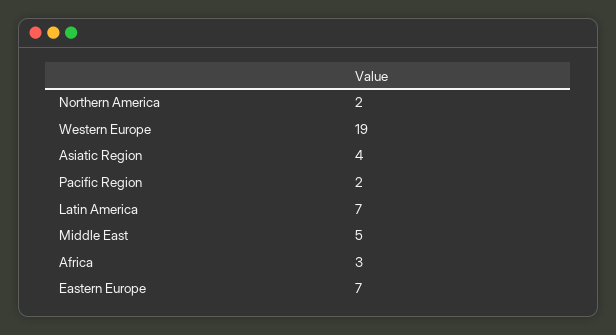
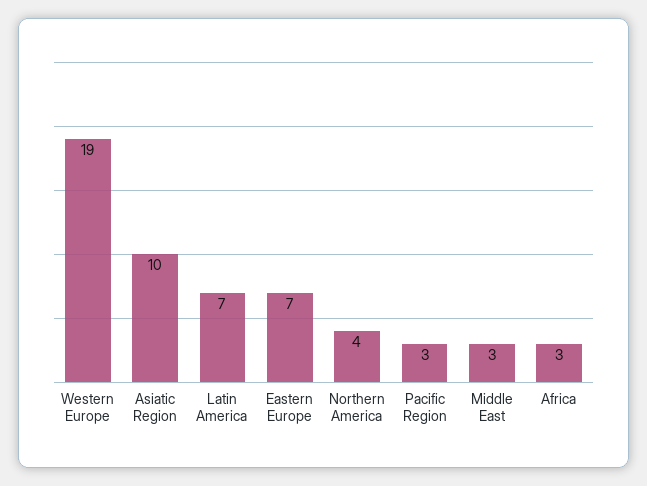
Northern America: 2 -> 4
Asiatic Region: 4 -> 10
Pacific Region: 2 -> 3
Middle East: 5 -> 3

